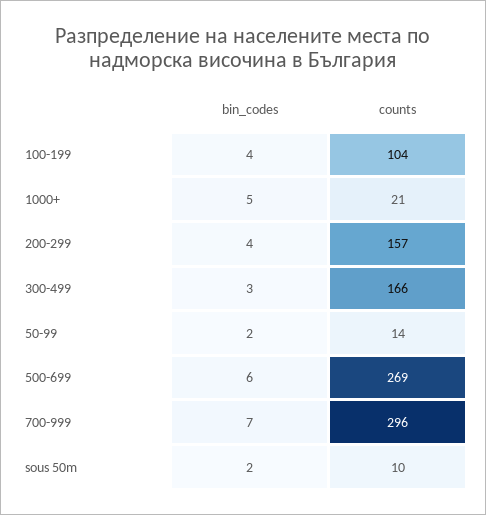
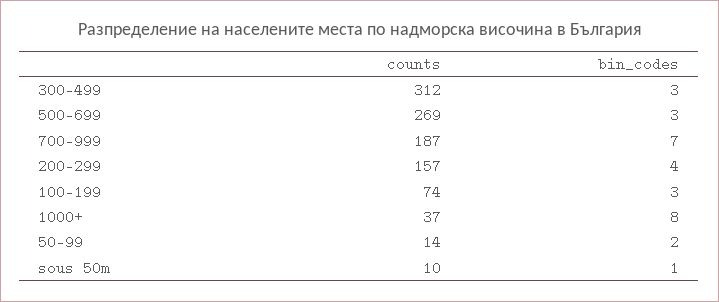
bin_codes, 100-199: 4 -> 3
counts, 100-199: 104 -> 74
bin_codes, 1000+: 5 -> 8
counts, 1000+: 21 -> 37
counts, 300-499: 166 -> 312
bin_codes, 500-699: 6 -> 3
counts, 700-999: 296 -> 187
bin_codes, sous 50m: 2 -> 1

